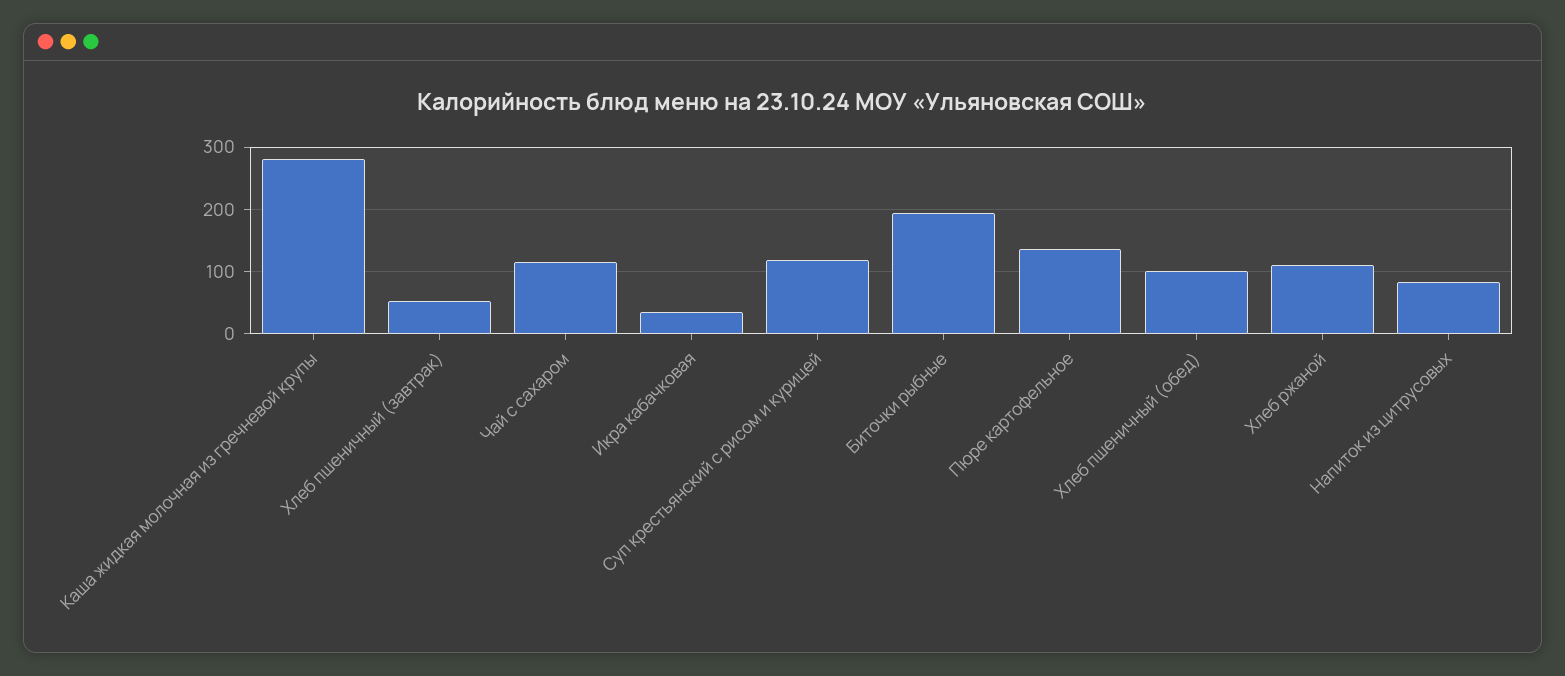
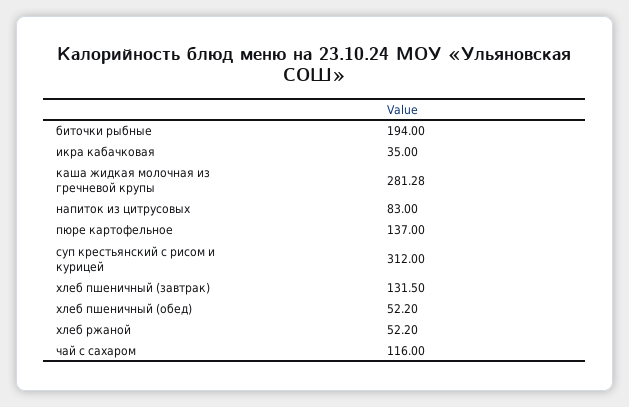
Хлеб пшеничный (завтрак): 50 -> 131.5
Суп крестьянский с рисом и курицей: 120 -> 312
Хлеб пшеничный (обед): 100 -> 52.2
Хлеб ржаной: 110 -> 52.2

